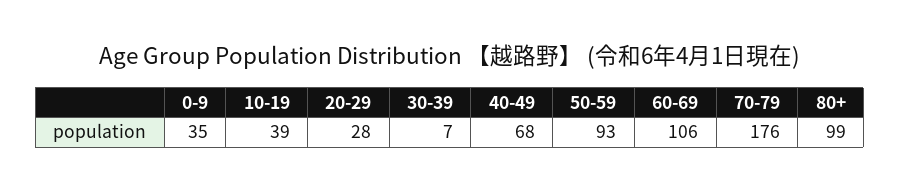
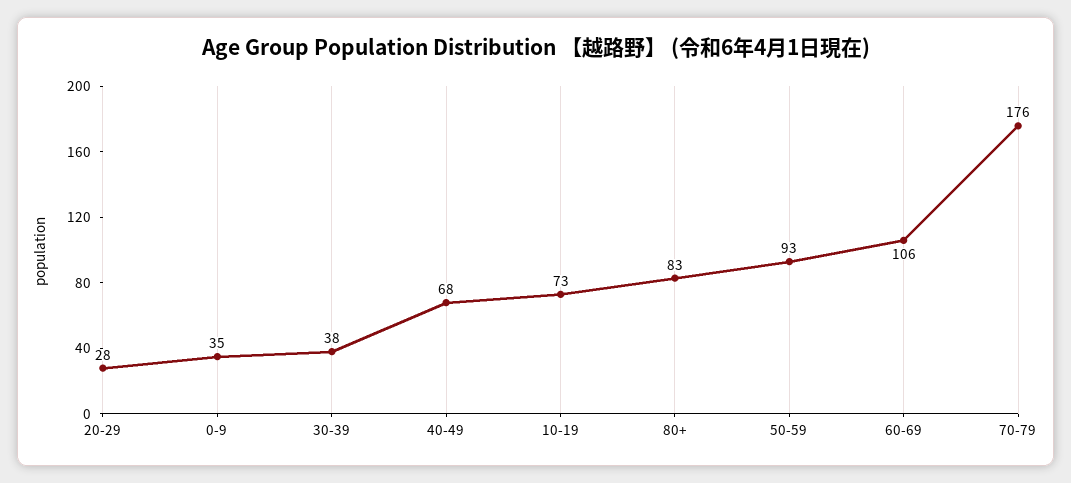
10-19: 39 -> 73
30-39: 7 -> 38
80+: 99 -> 83

